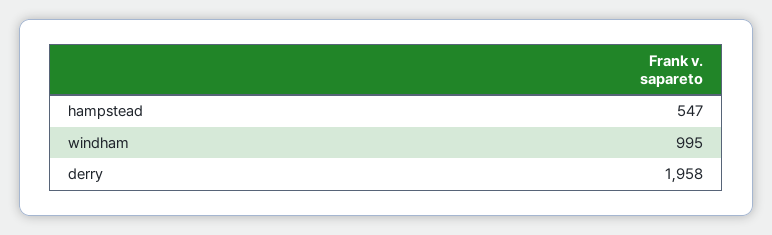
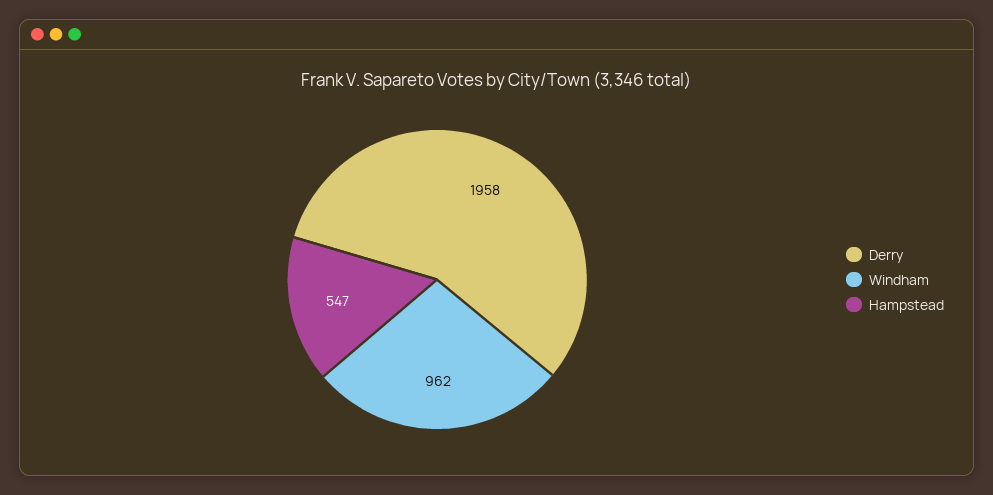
windham: 995 -> 962

